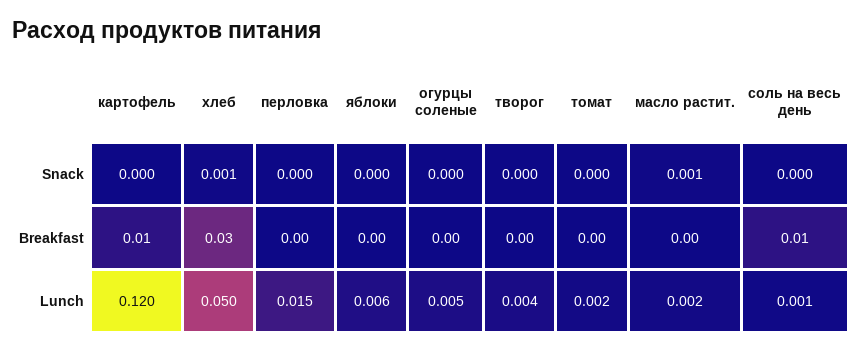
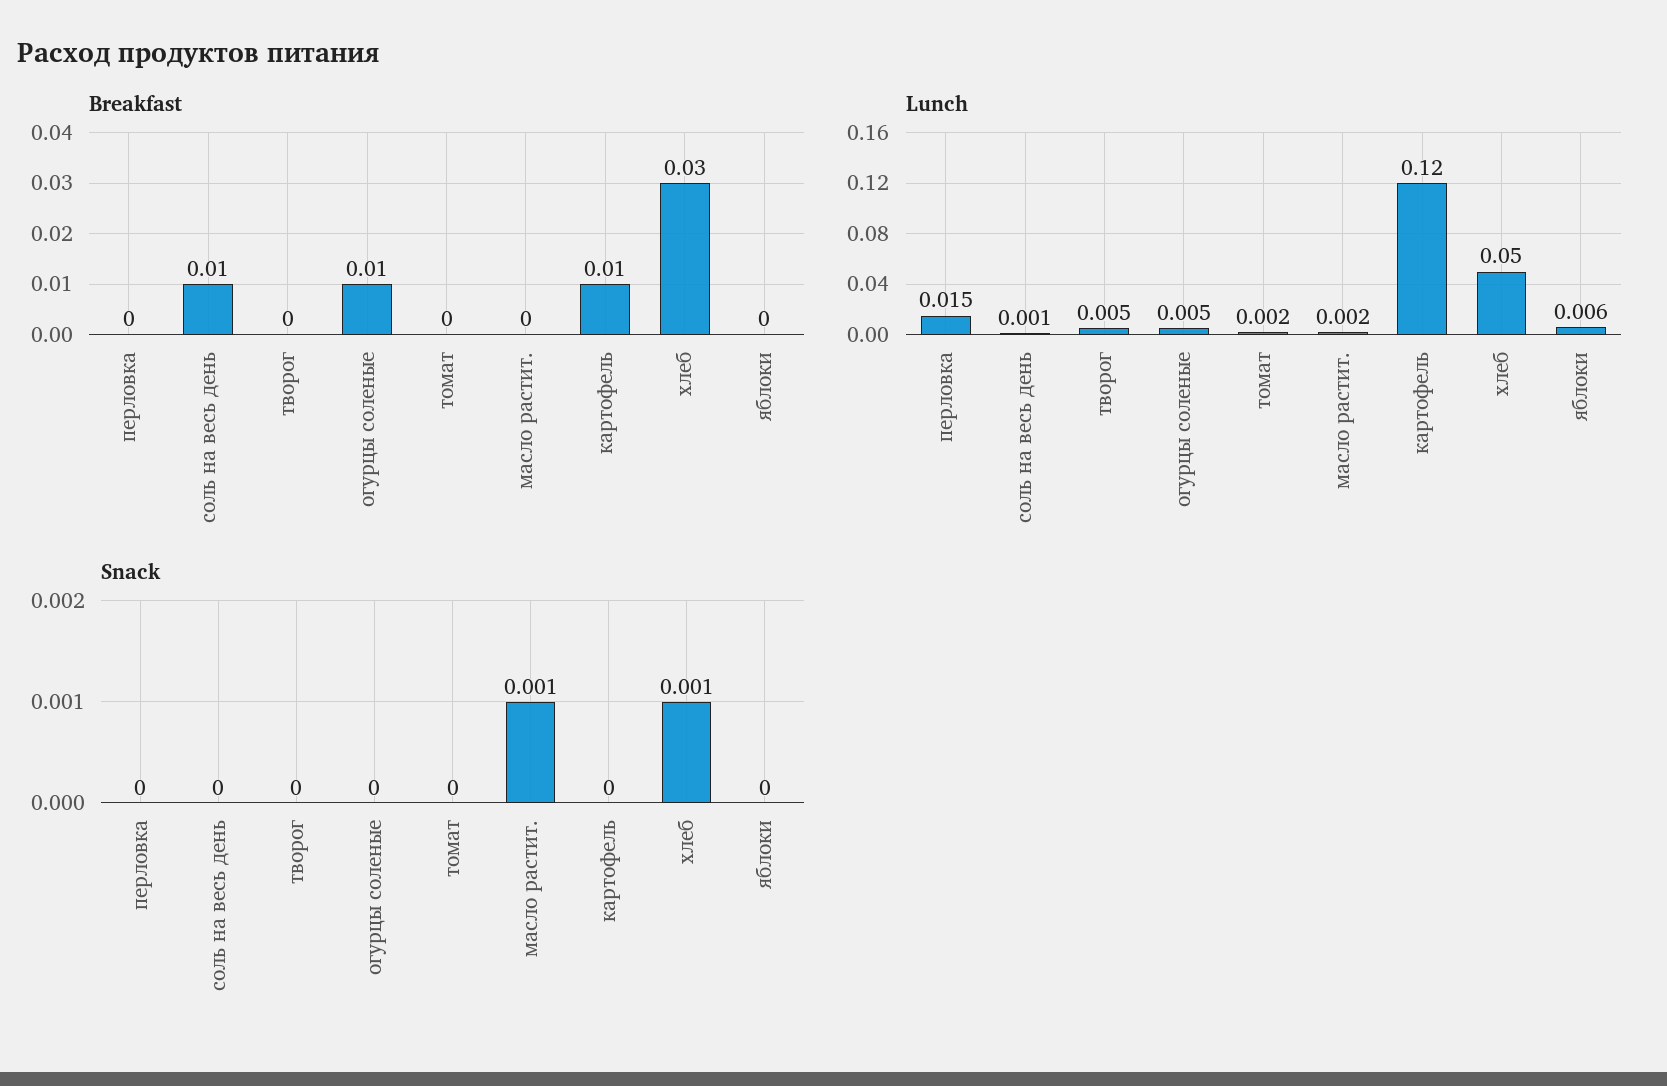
Breakfast, огурцы соленые: 0 -> 0.01
Lunch, творог: 0.004 -> 0.005

